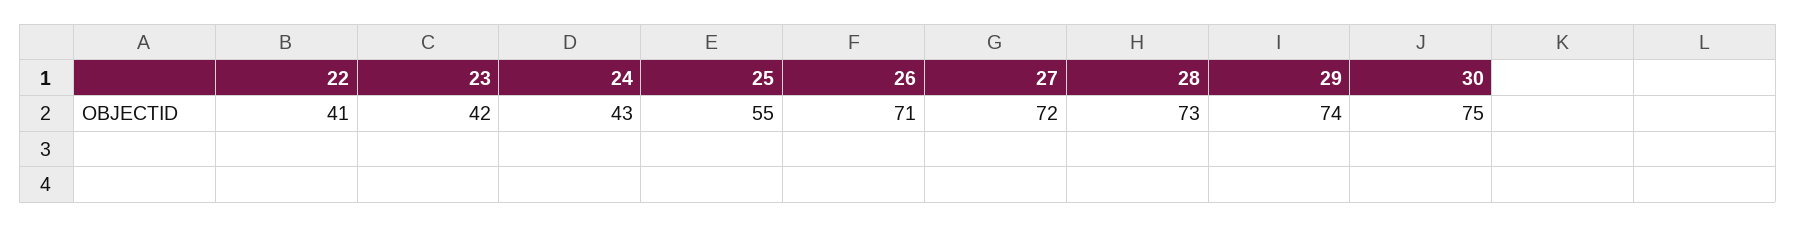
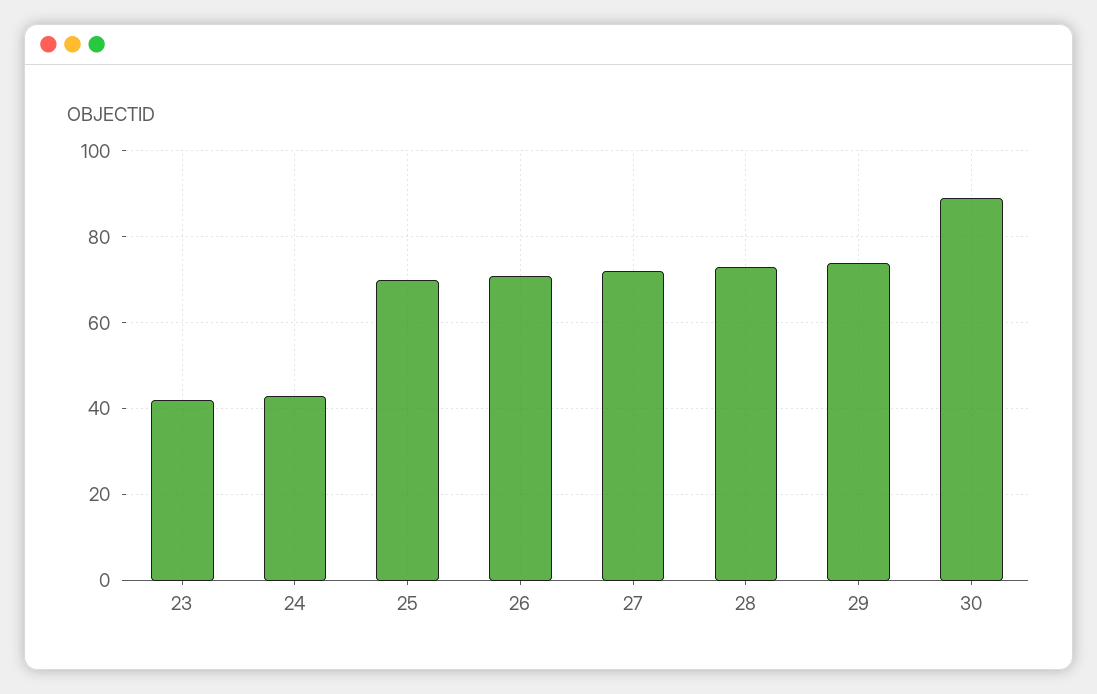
22: 41 -> none
25: 55 -> 70
30: 75 -> 90

